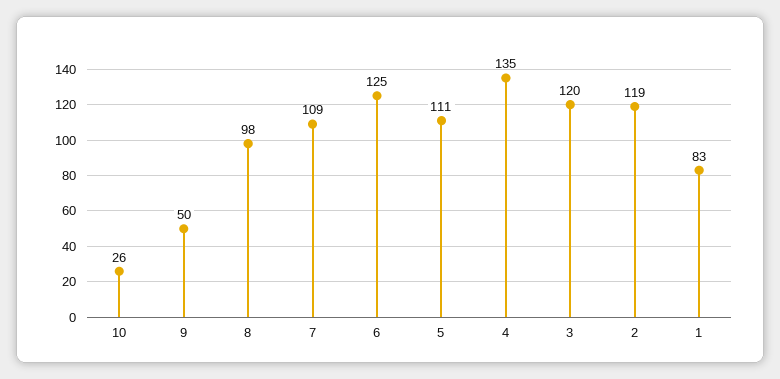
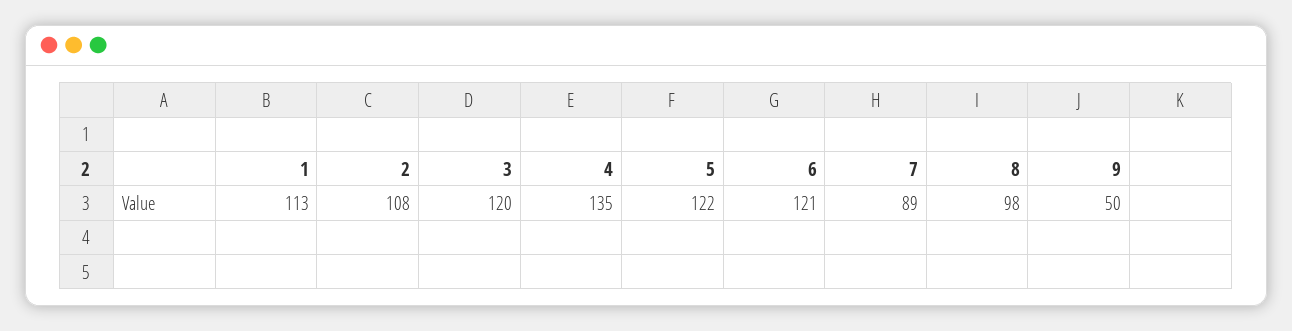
10: 26 -> none
7: 109 -> 89
6: 125 -> 121
5: 111 -> 122
2: 119 -> 108
1: 83 -> 113

